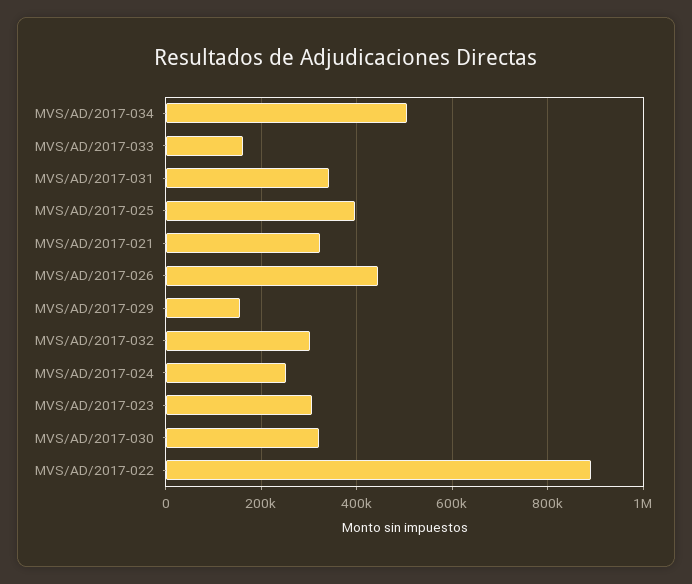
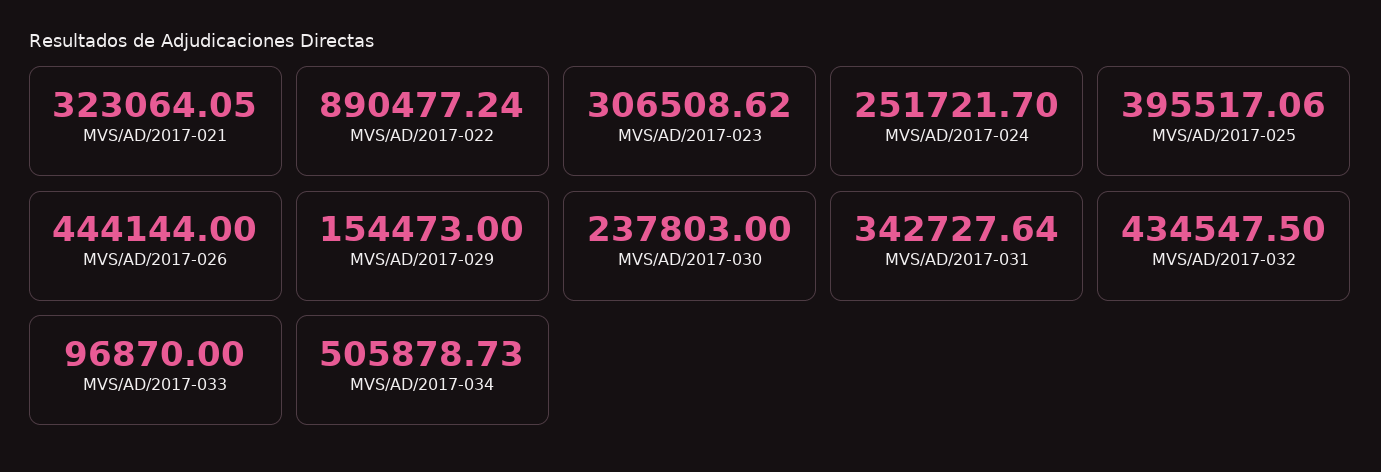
MVS/AD/2017-033: 160000 -> 96870
MVS/AD/2017-032: 300000 -> 434547.5
MVS/AD/2017-030: 320000 -> 237803

